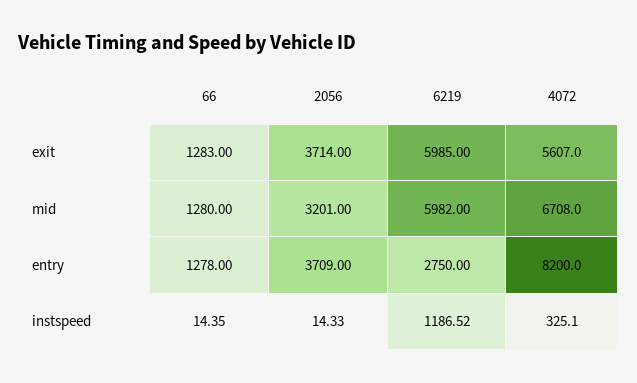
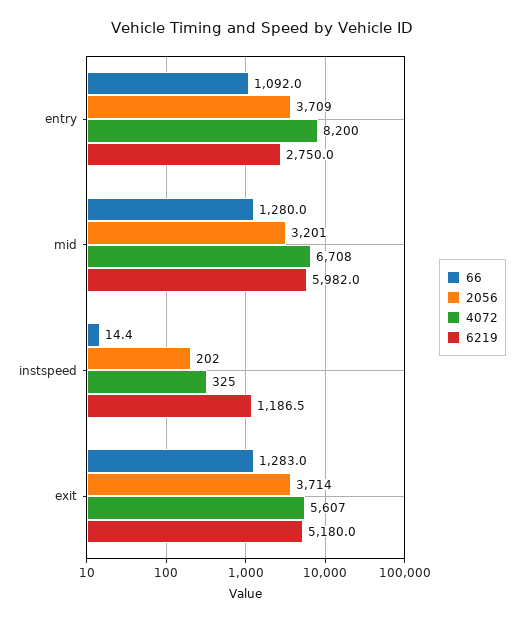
6219, exit: 5985 -> 5180
66, entry: 1278 -> 1092
2056, instspeed: 14.33 -> 202

